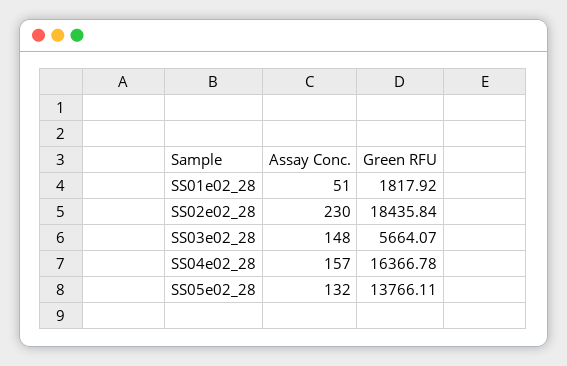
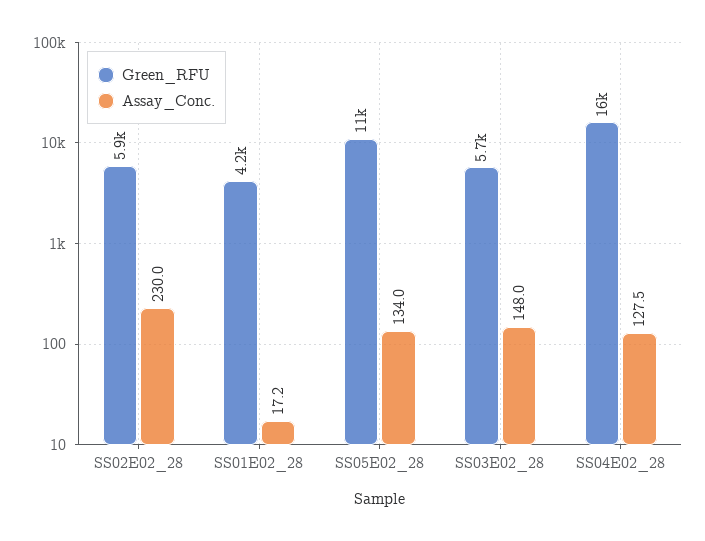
Assay Conc., SS01e02_28: 51 -> 17.2
Green RFU, SS01e02_28: 1817.92 -> 4200
Green RFU, SS02e02_28: 18435.84 -> 5900
Assay Conc., SS04e02_28: 157 -> 127.5
Assay Conc., SS05e02_28: 132 -> 134
Green RFU, SS05e02_28: 13766.11 -> 11000

